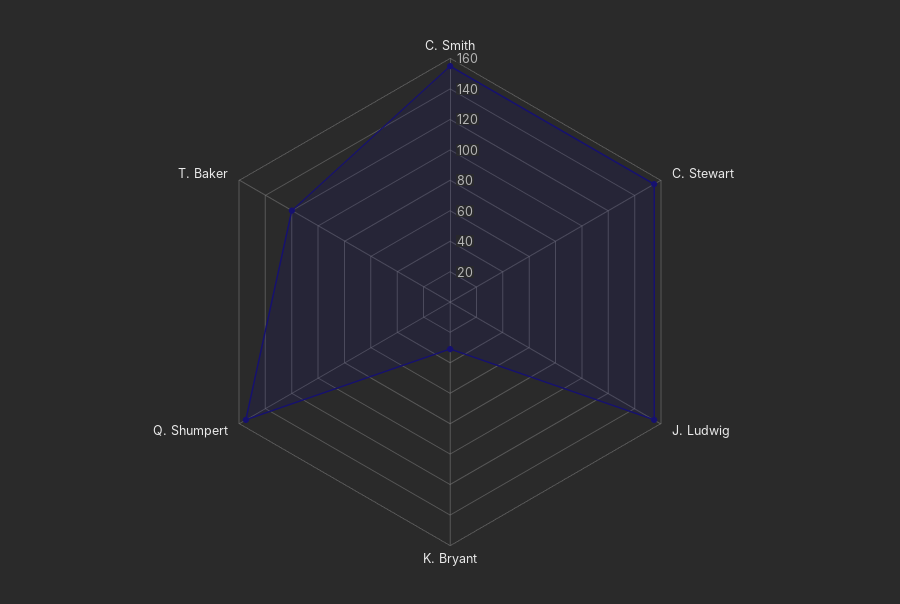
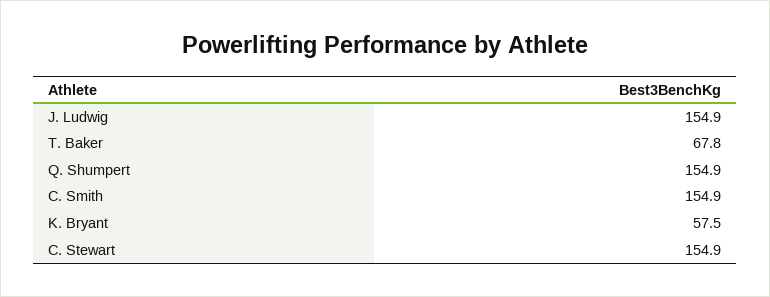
K. Bryant: 30 -> 57.5
T. Baker: 120 -> 67.8

